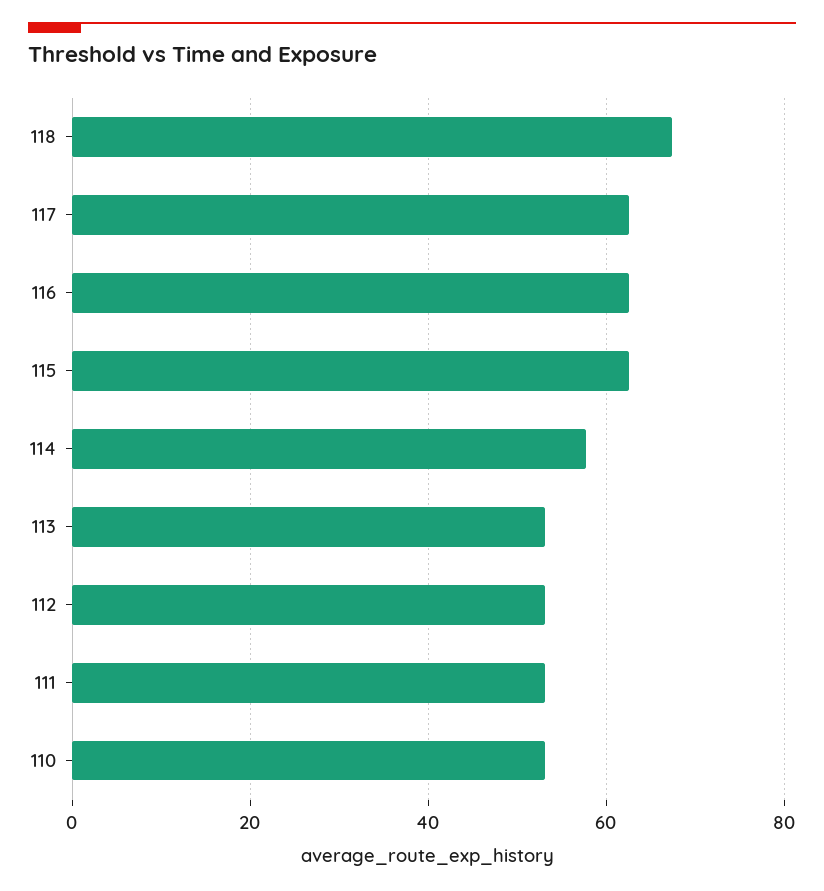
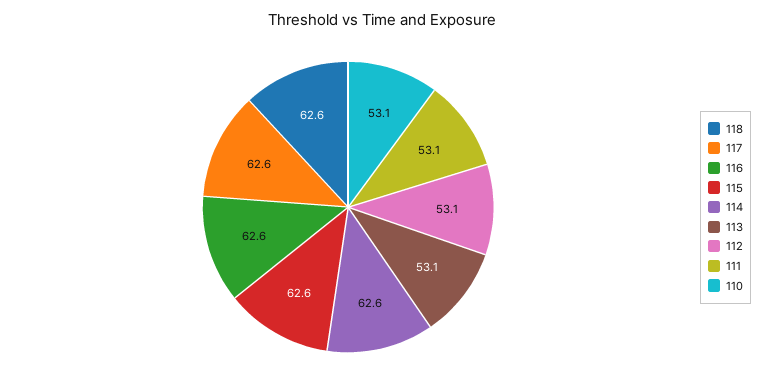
118: 68 -> 62.6
114: 58 -> 62.6

